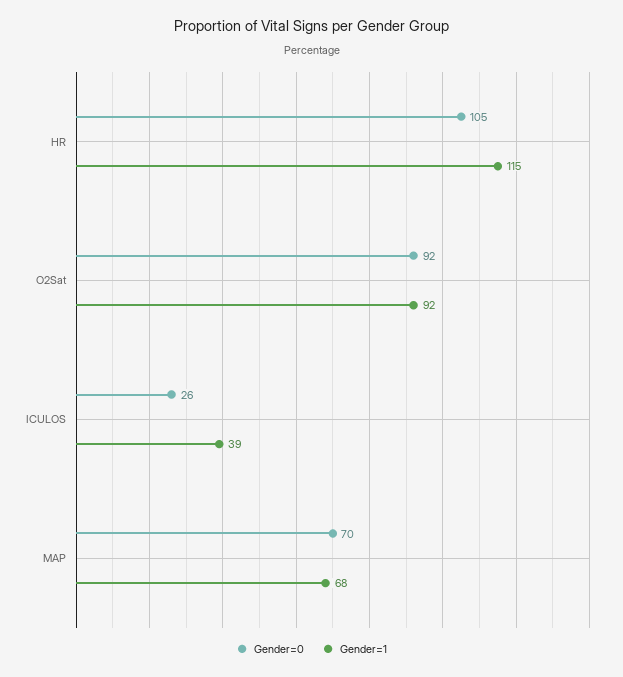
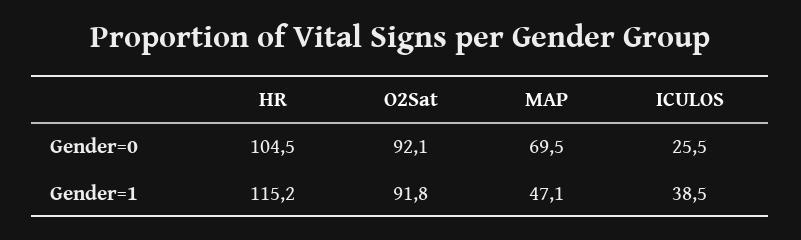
Gender=1, MAP: 68 -> 47.1

